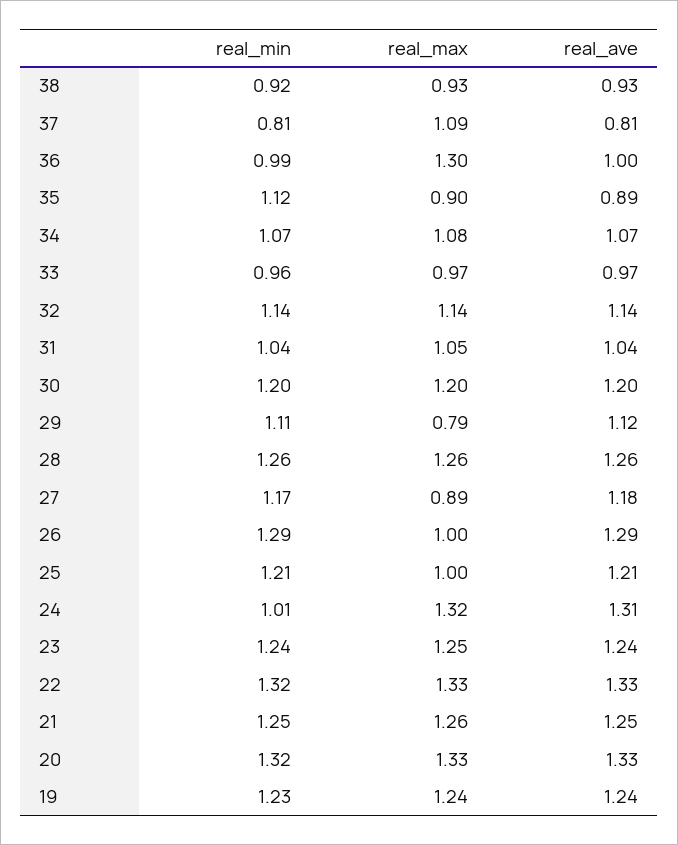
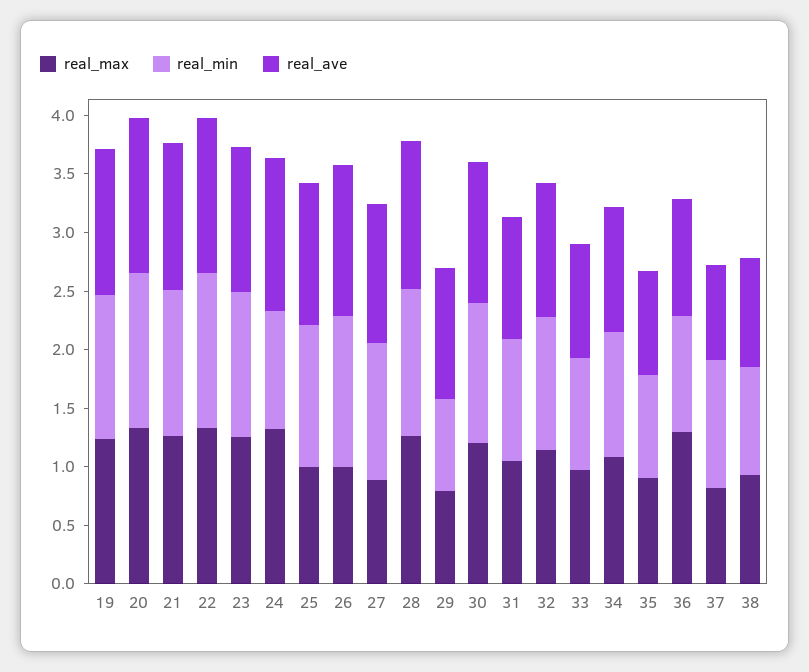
real_min, 37: 0.81 -> 1.1
real_max, 37: 1.09 -> 0.8
real_min, 35: 1.12 -> 0.9
real_min, 29: 1.11 -> 0.8

